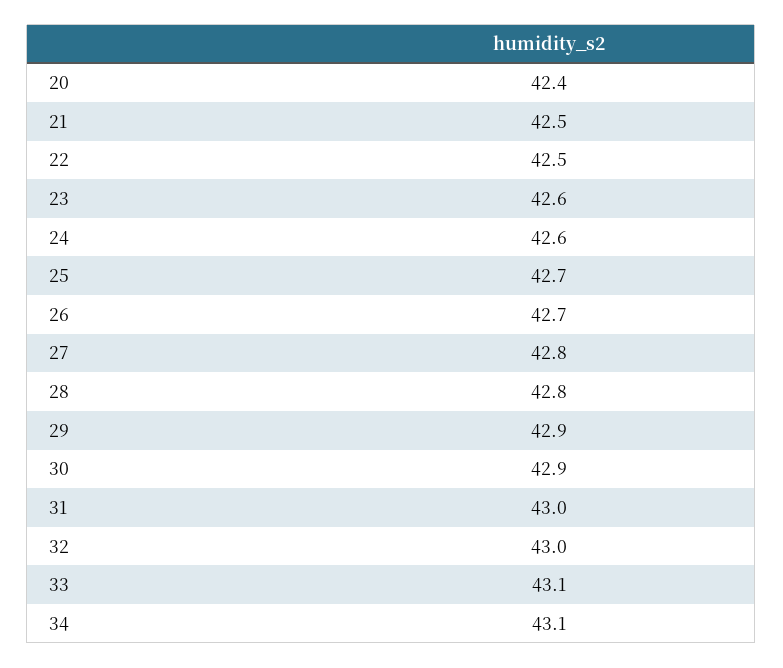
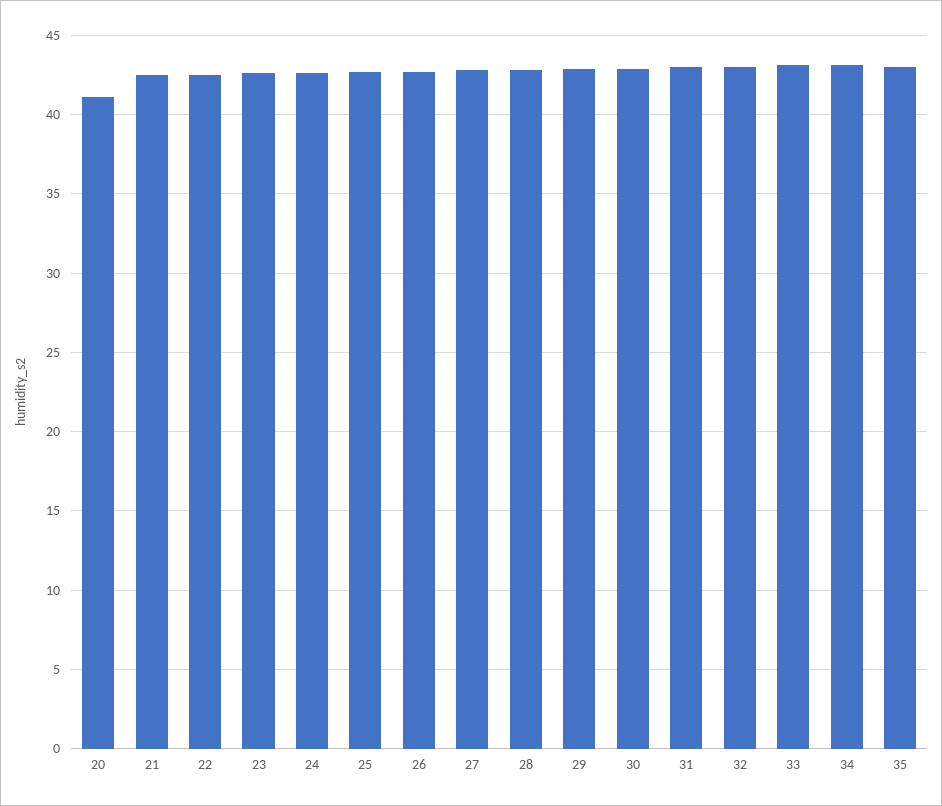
20: 42.4 -> 41
35: none -> 43

